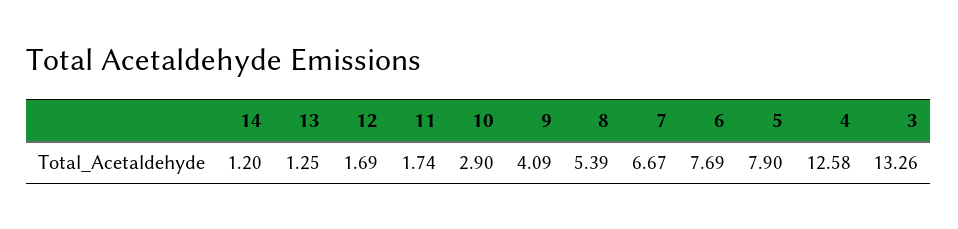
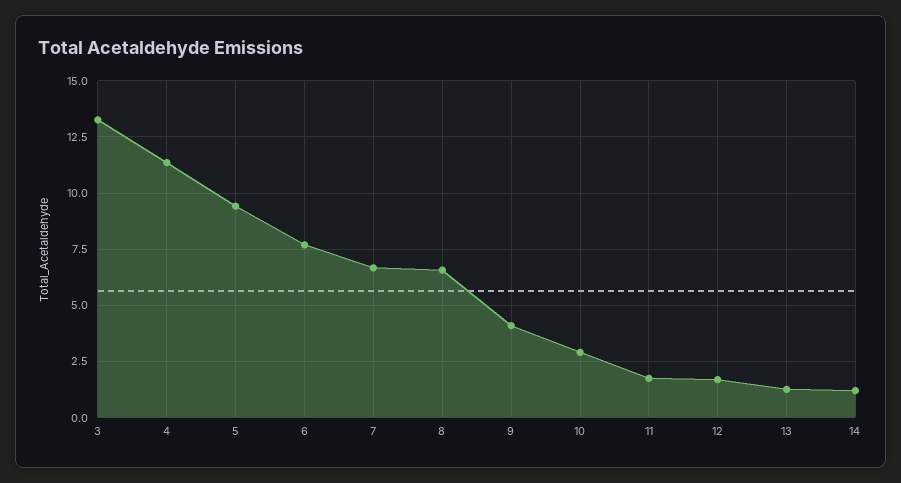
8: 5.39 -> 6.5
5: 7.9 -> 9.5
4: 12.58 -> 11.5

